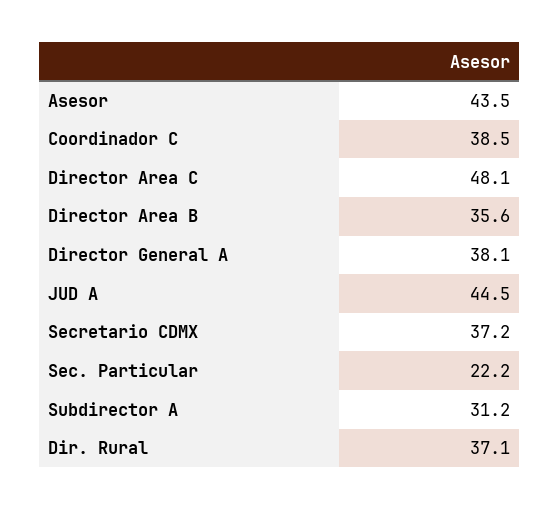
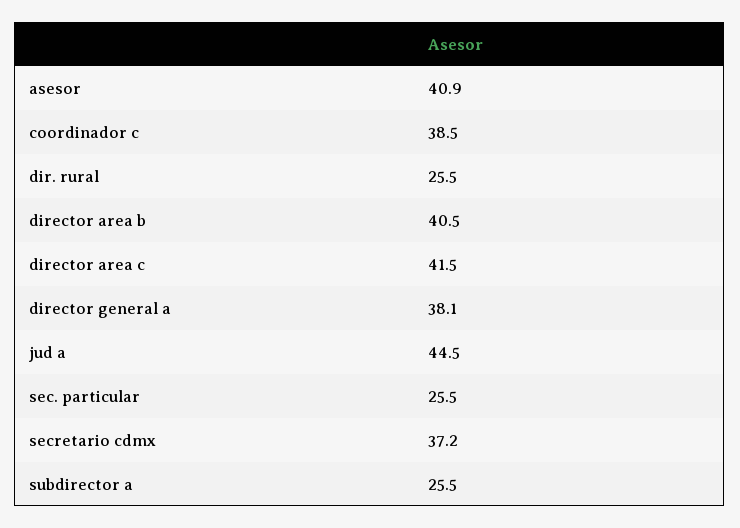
Asesor: 43.5 -> 40.9
Director Area C: 48.1 -> 41.5
Director Area B: 35.6 -> 40.5
Sec. Particular: 22.2 -> 25.5
Subdirector A: 31.2 -> 25.5
Dir. Rural: 37.1 -> 25.5

